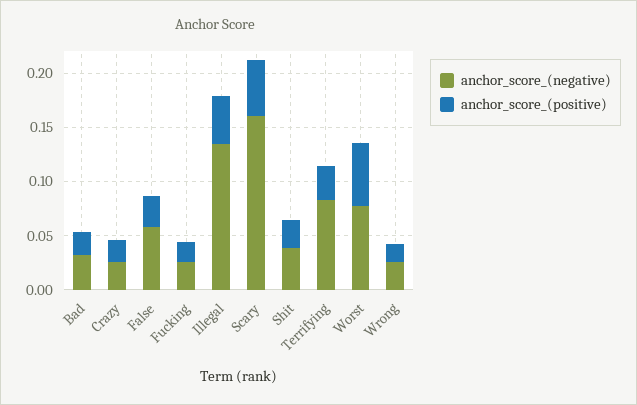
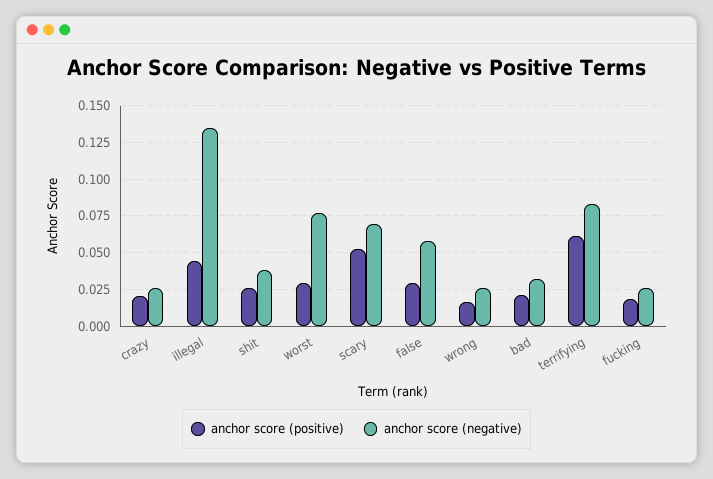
anchor_score_(negative), Scary: 0.16 -> 0.07
anchor_score_(positive), Terrifying: 0.03 -> 0.06
anchor_score_(positive), Worst: 0.06 -> 0.03

